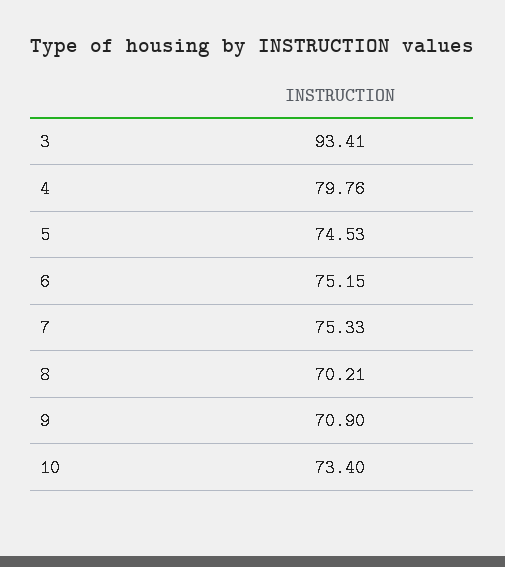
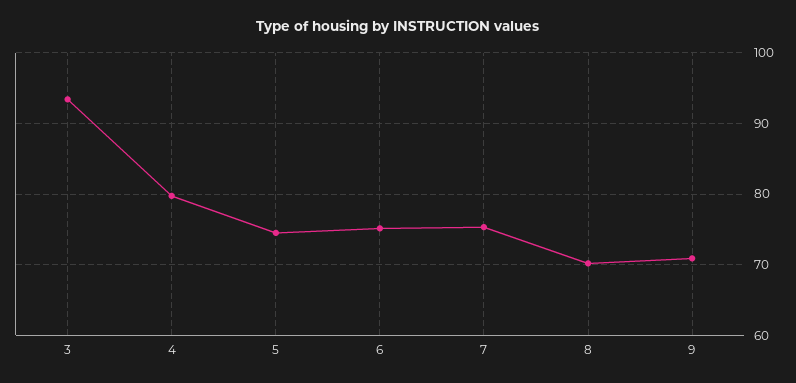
10: 73.4 -> none

